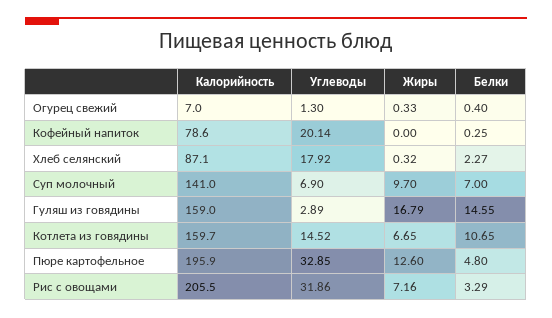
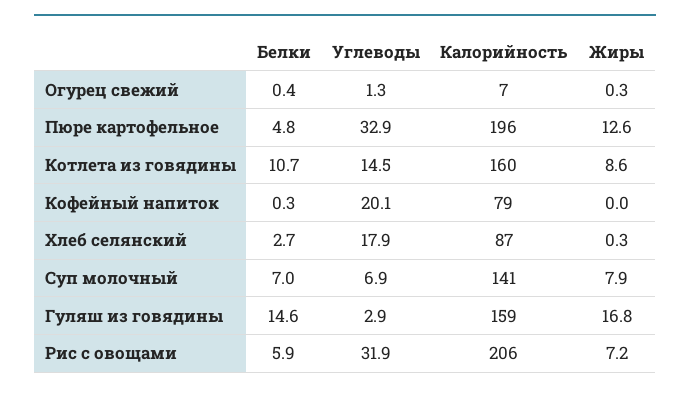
Белки, Хлеб селянский: 2.27 -> 2.7
Жиры, Суп молочный: 9.7 -> 7.9
Жиры, Котлета из говядины: 6.65 -> 8.6
Белки, Рис с овощами: 3.29 -> 5.9

